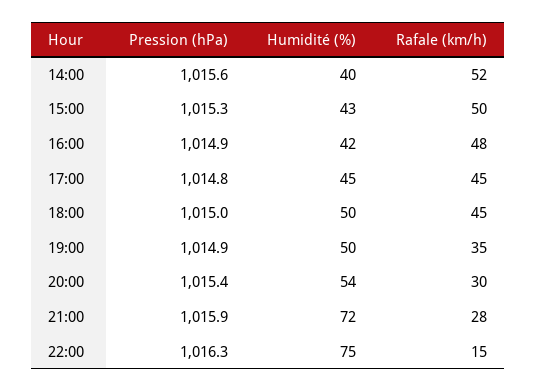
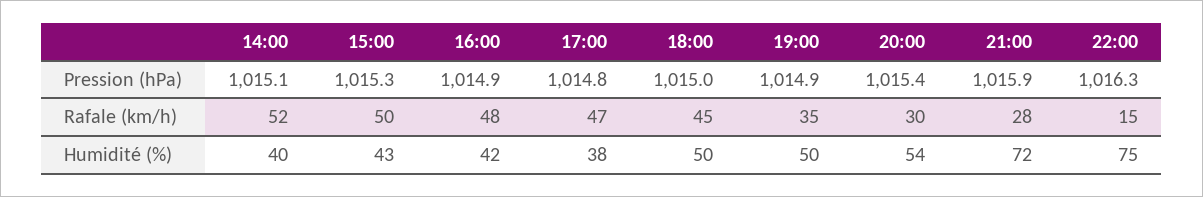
Pression (hPa), 14:00: 1015.6 -> 1015.1
Humidité (%), 17:00: 45 -> 38
Rafale (km/h), 17:00: 45 -> 47

